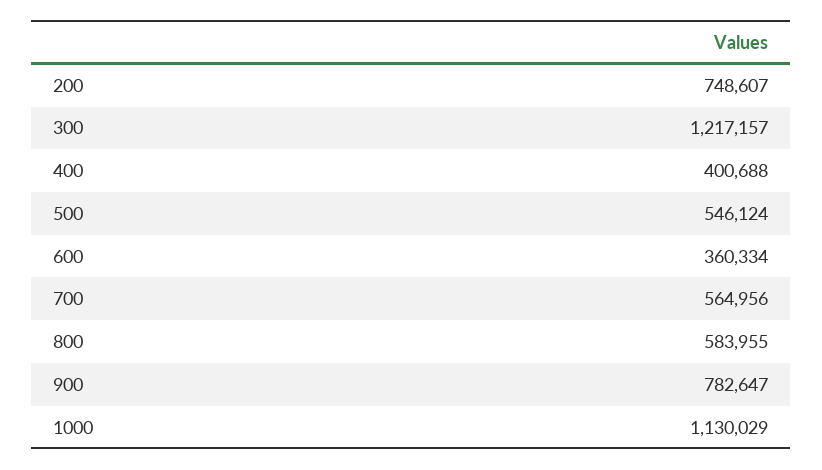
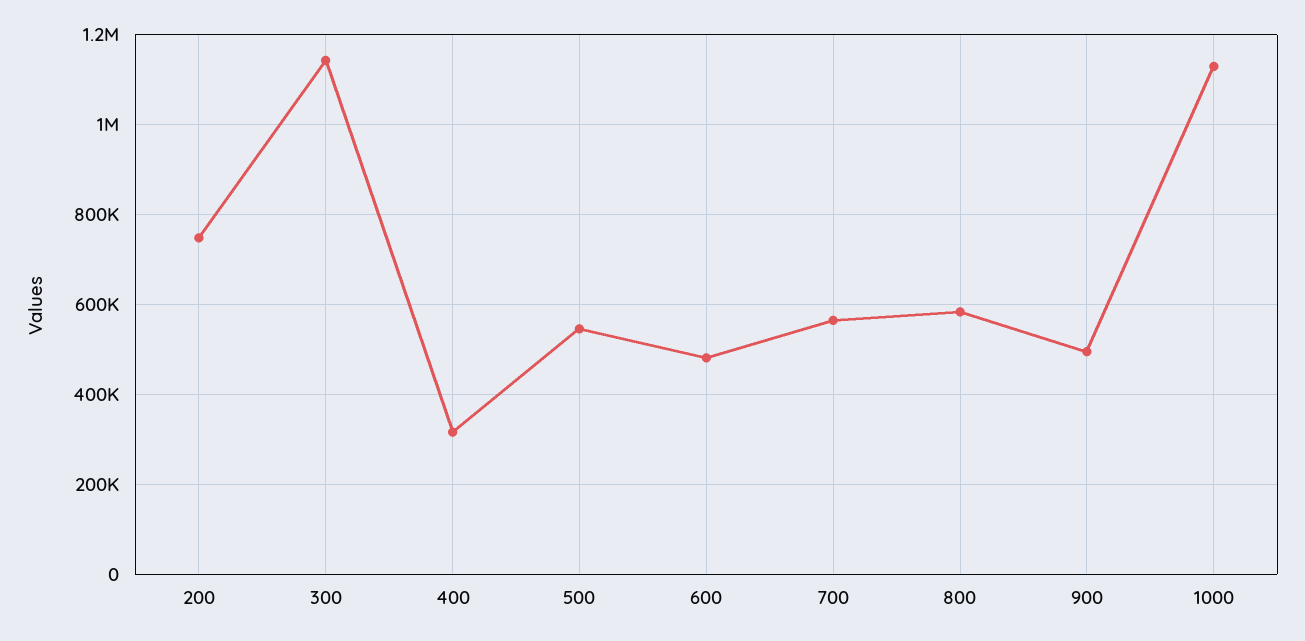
300: 1217157 -> 1140000
400: 400688 -> 320000
600: 360334 -> 480000
900: 782647 -> 500000

